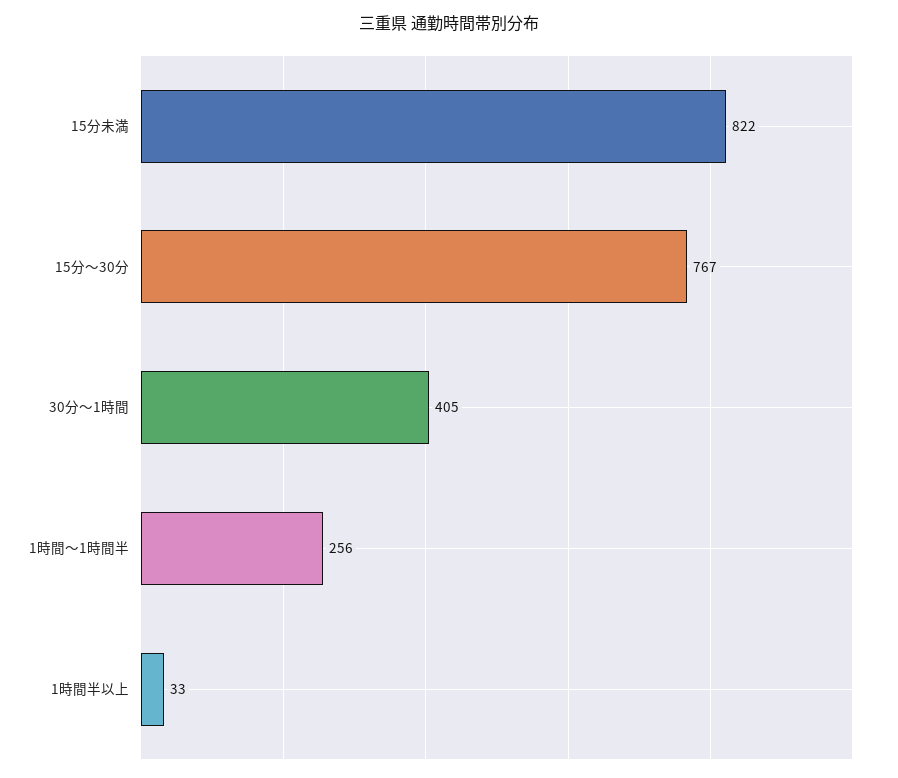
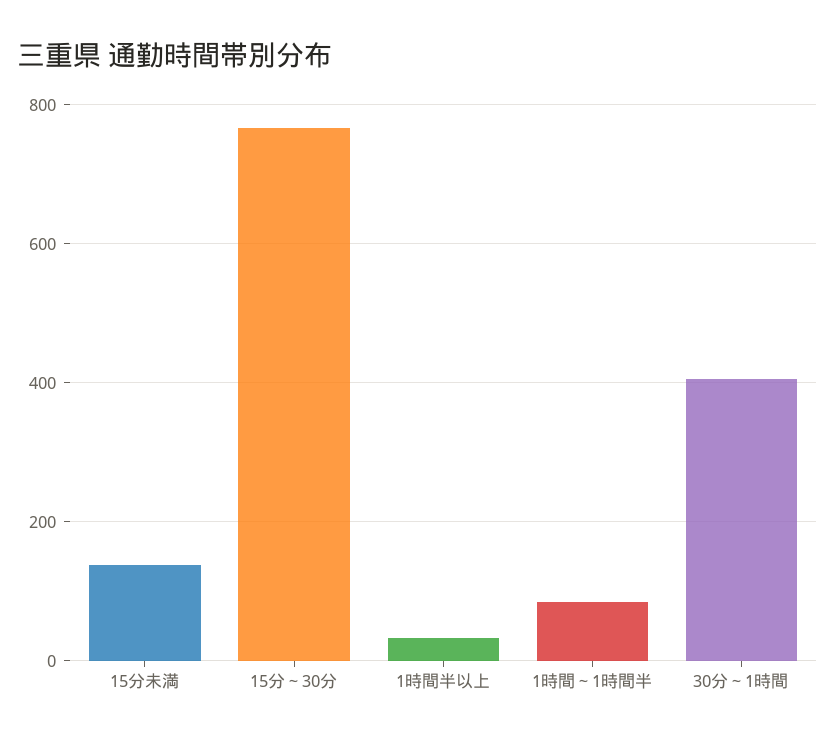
15分未満: 822 -> 140
1時間～1時間半: 256 -> 80

